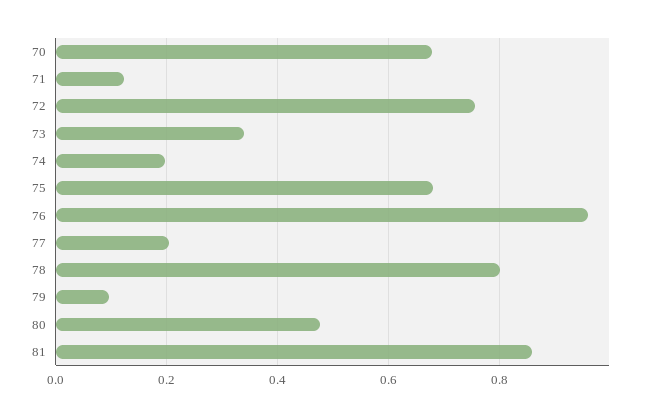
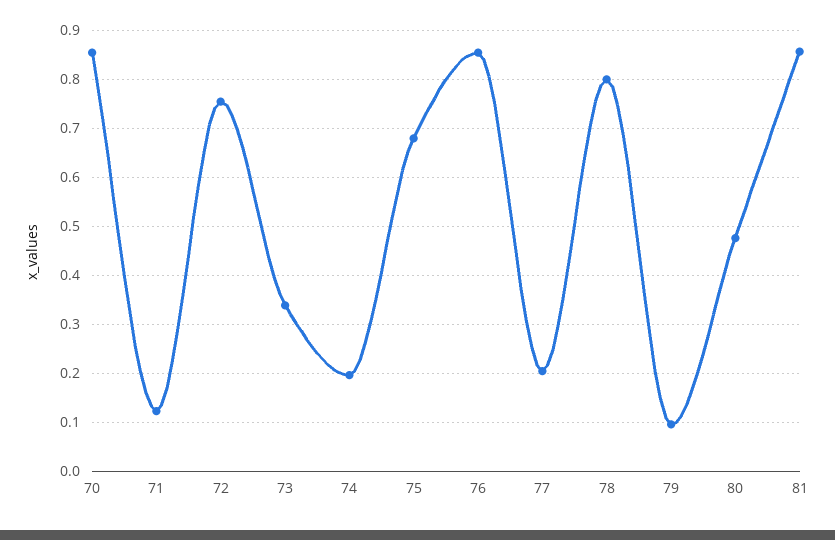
70: 0.68 -> 0.86
76: 0.96 -> 0.86

